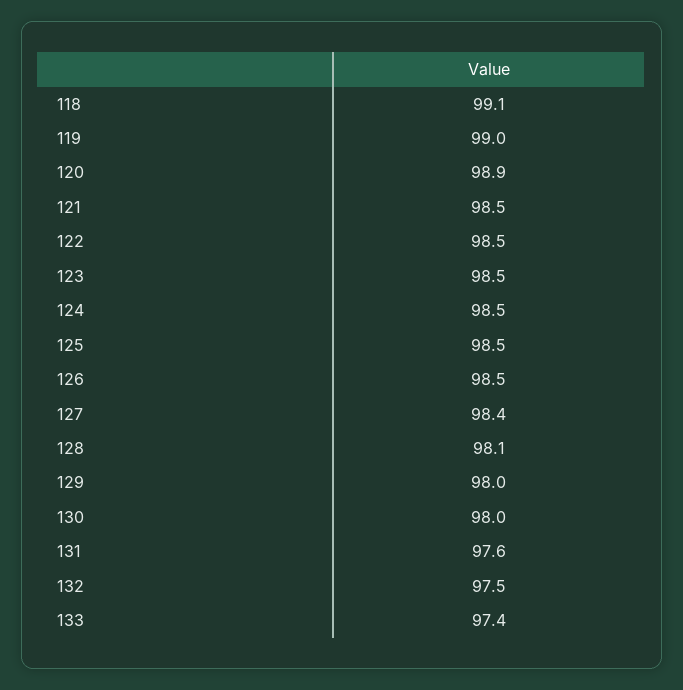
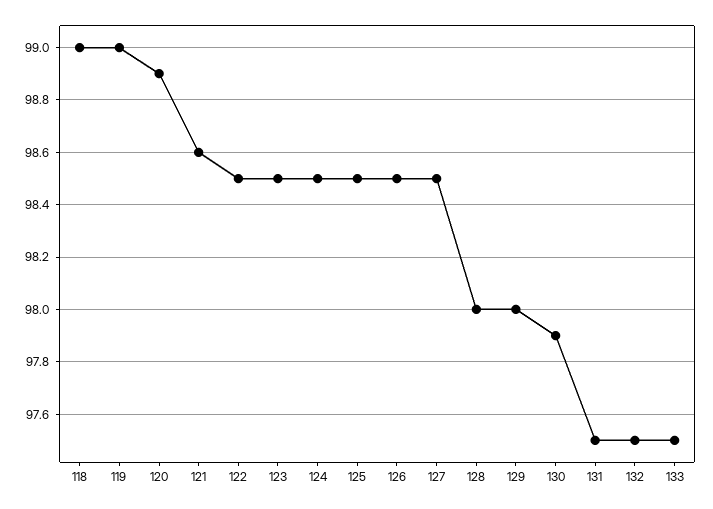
118: 99.1 -> 99
121: 98.5 -> 98.6
127: 98.4 -> 98.5
128: 98.1 -> 98
130: 98 -> 97.9
131: 97.6 -> 97.5
133: 97.4 -> 97.5

